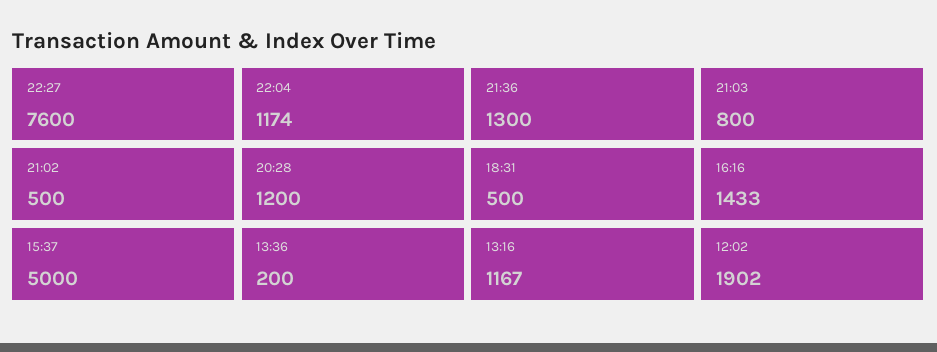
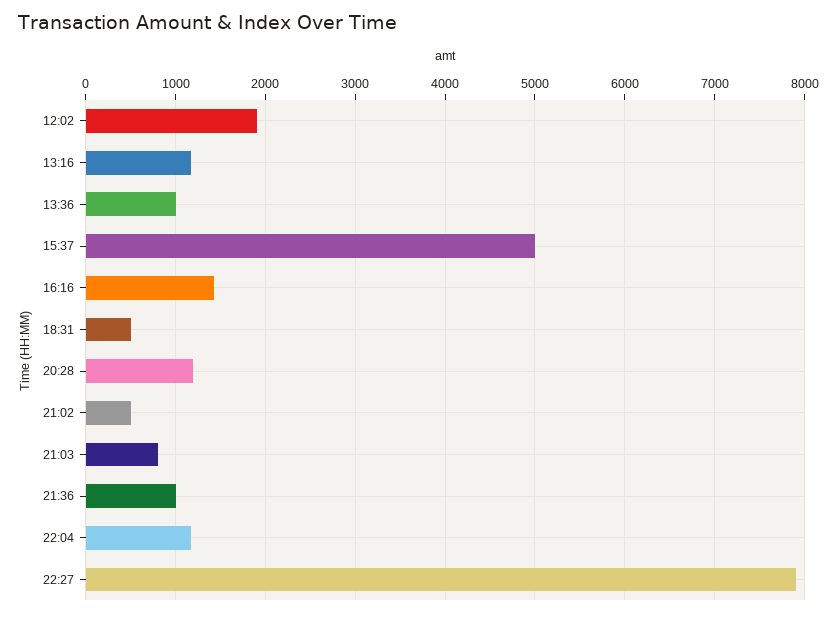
22:27: 7600 -> 7900
21:36: 1300 -> 1000
13:36: 200 -> 1000

